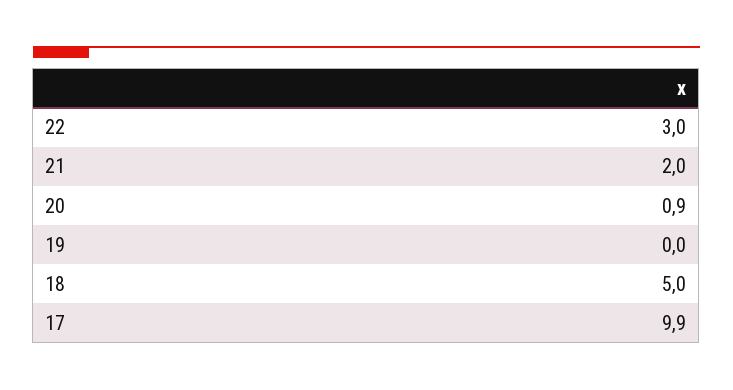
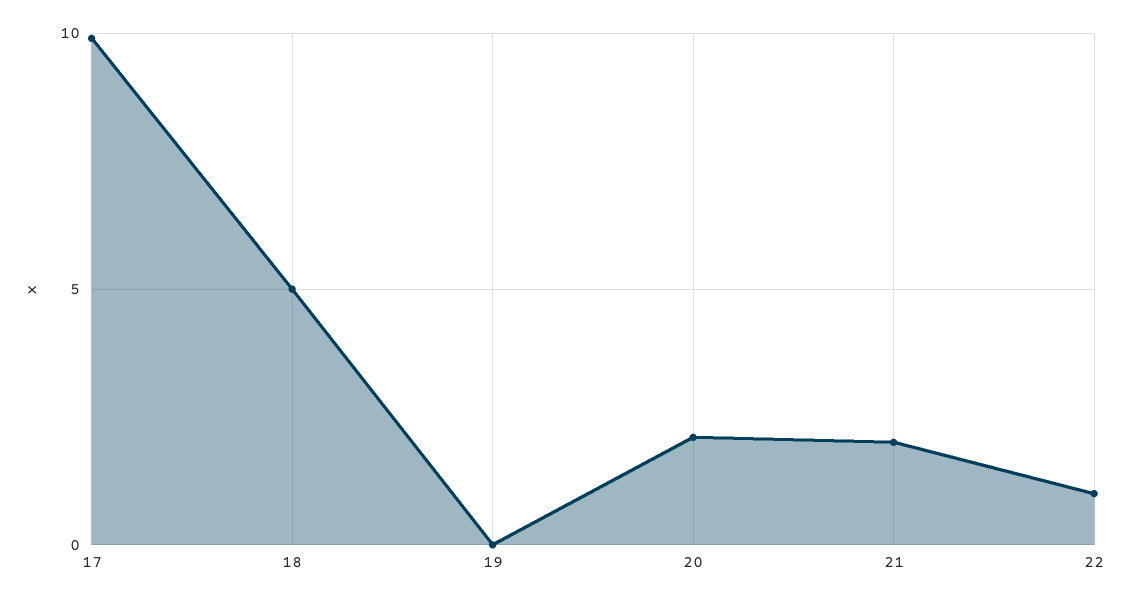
22: 3 -> 1
20: 0.9 -> 2

